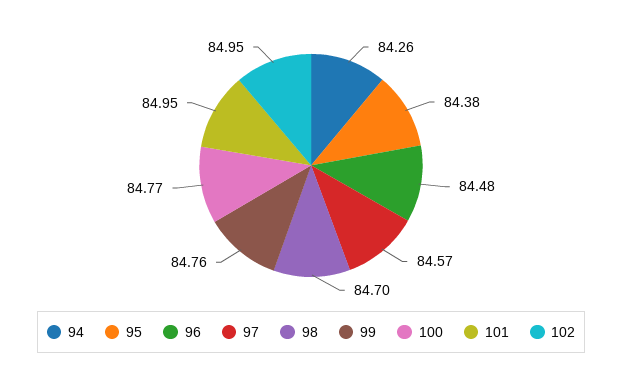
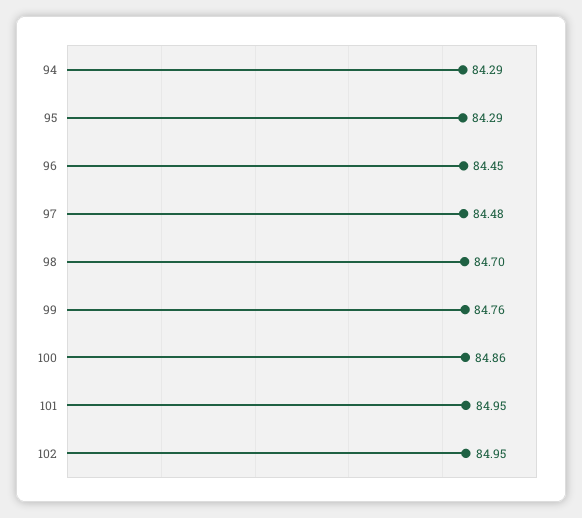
94: 84.26 -> 84.29
95: 84.38 -> 84.29
96: 84.48 -> 84.45
97: 84.57 -> 84.48
100: 84.77 -> 84.86

